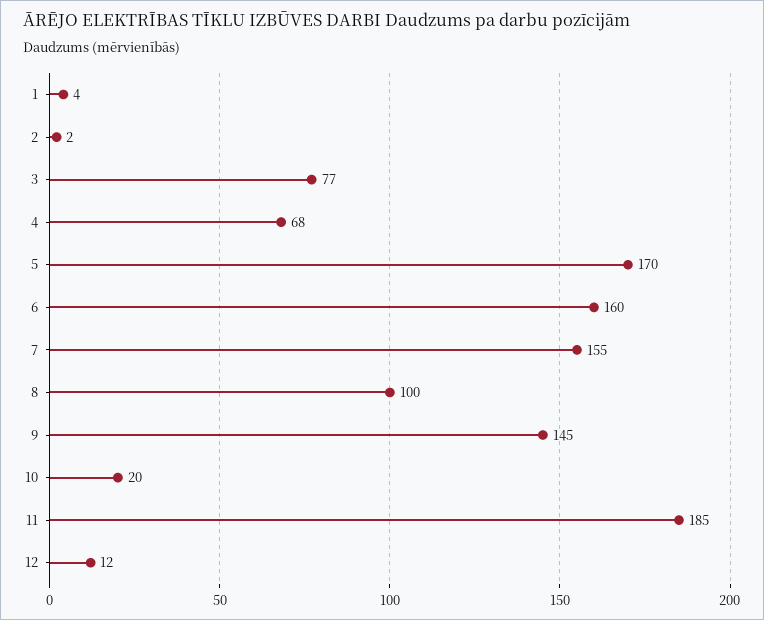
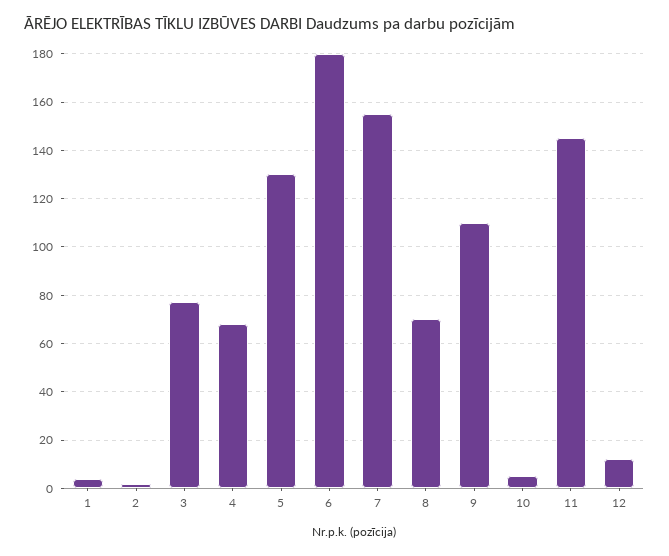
5: 170 -> 130
6: 160 -> 180
8: 100 -> 70
9: 145 -> 110
10: 20 -> 5
11: 185 -> 145

